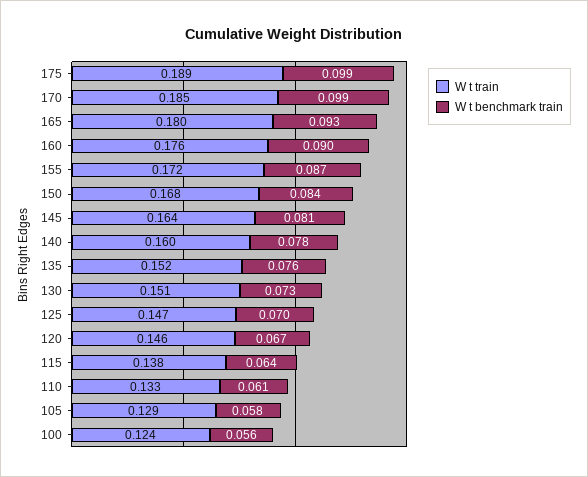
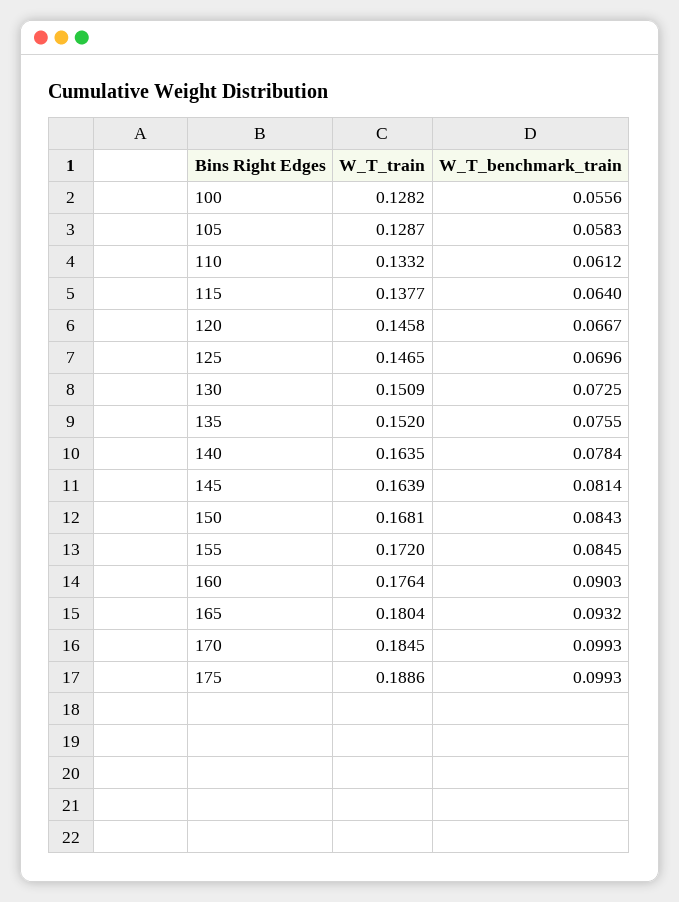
W t benchmark train, 155: 0.087 -> 0.0845
W t train, 140: 0.16 -> 0.1635
W t train, 100: 0.124 -> 0.1282

